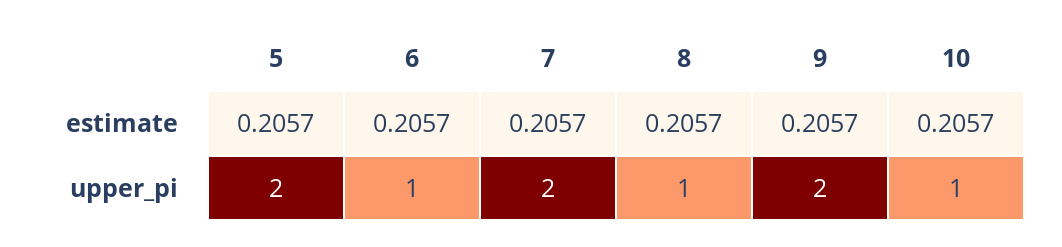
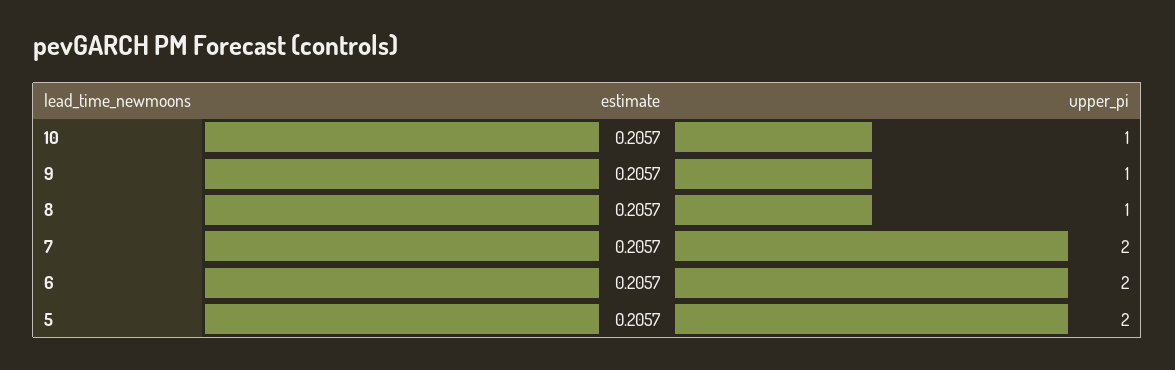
6, upper_pi: 1 -> 2
9, upper_pi: 2 -> 1

